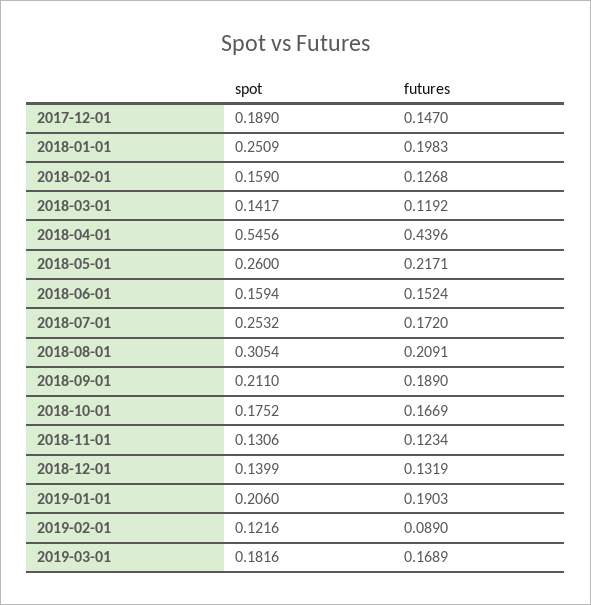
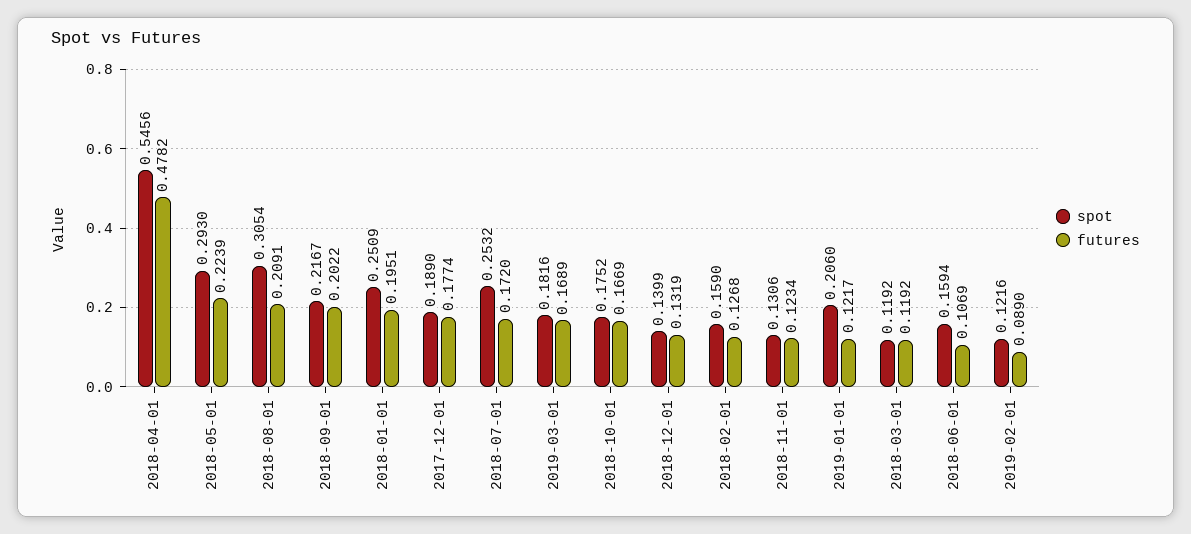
futures, 2017-12-01: 0.147 -> 0.1774
futures, 2018-01-01: 0.1983 -> 0.1951
spot, 2018-03-01: 0.1417 -> 0.1192
futures, 2018-04-01: 0.4396 -> 0.4782
spot, 2018-05-01: 0.26 -> 0.293
futures, 2018-05-01: 0.2171 -> 0.2239
futures, 2018-06-01: 0.1524 -> 0.1069
spot, 2018-09-01: 0.211 -> 0.2167
futures, 2018-09-01: 0.189 -> 0.2022
futures, 2019-01-01: 0.1903 -> 0.1217

